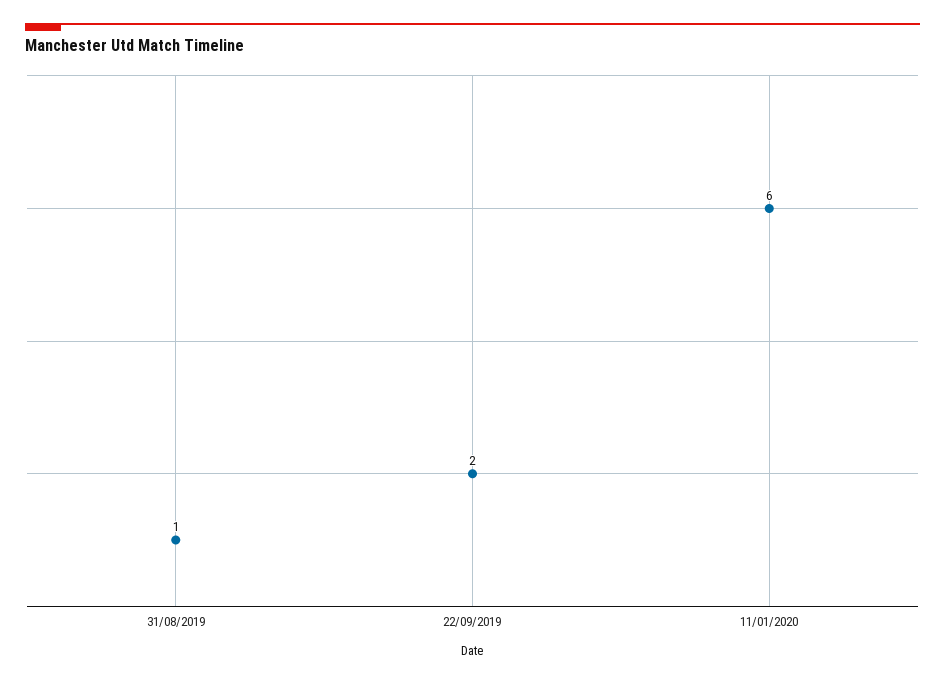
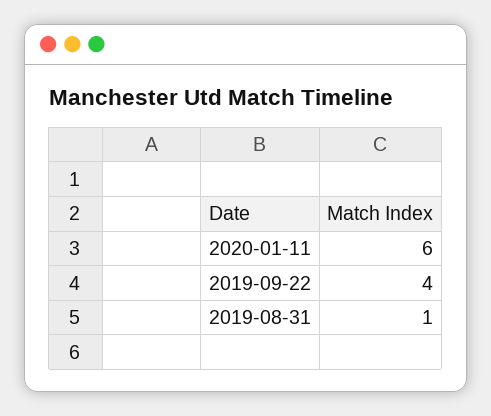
22/09/2019: 2 -> 4

